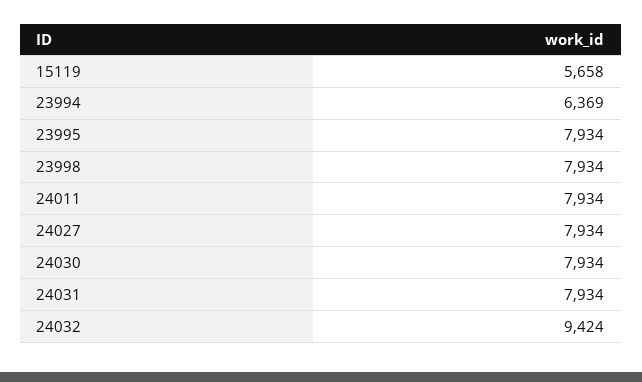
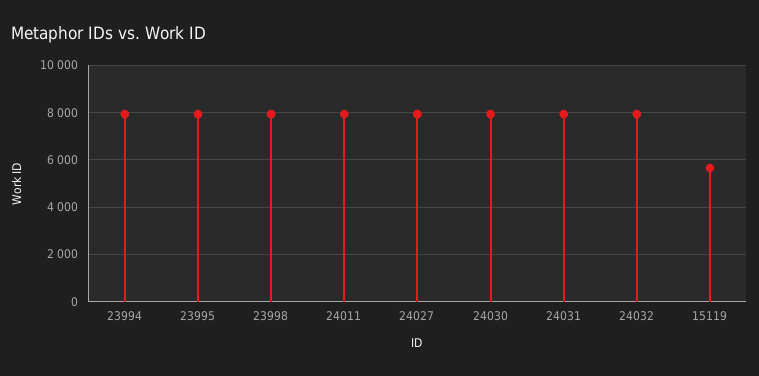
23994: 6369 -> 8000
24032: 9424 -> 8000

